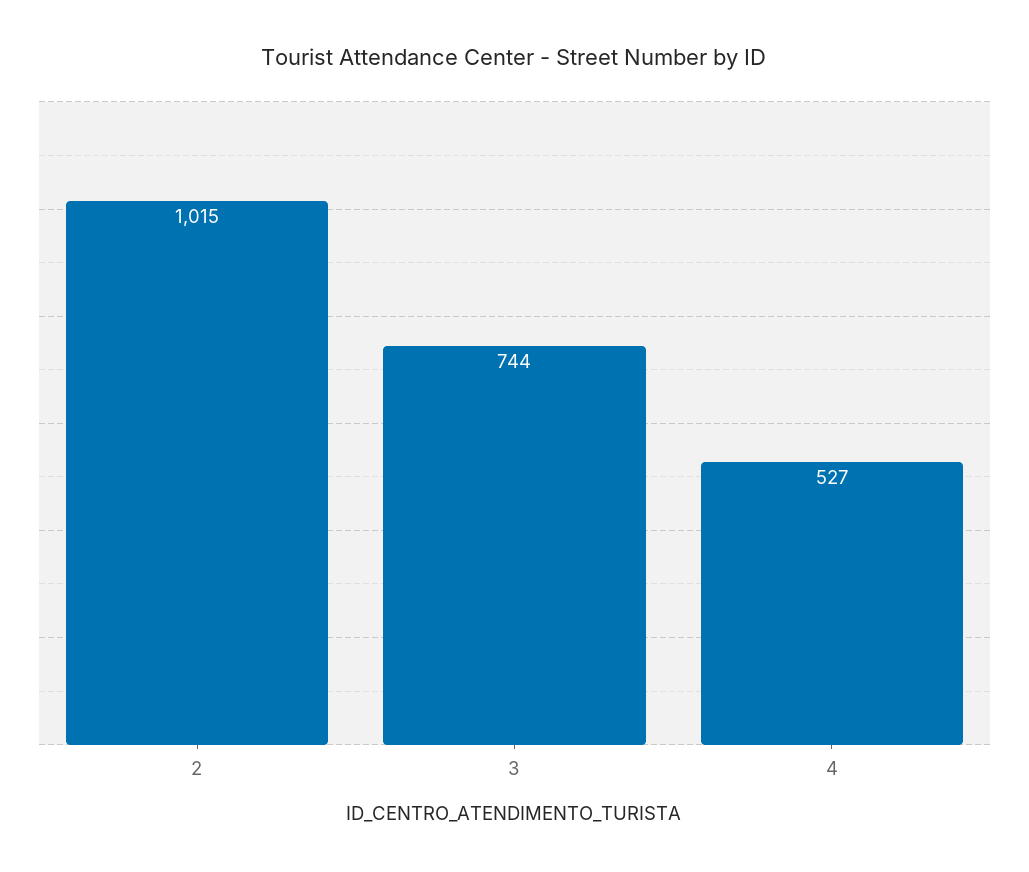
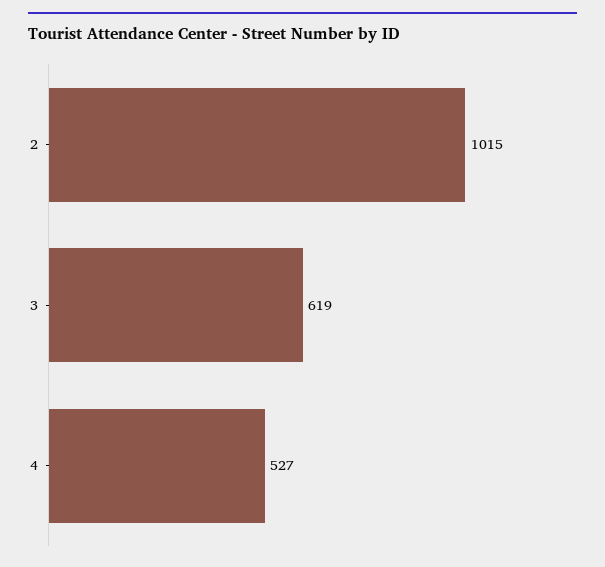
3: 744 -> 619

